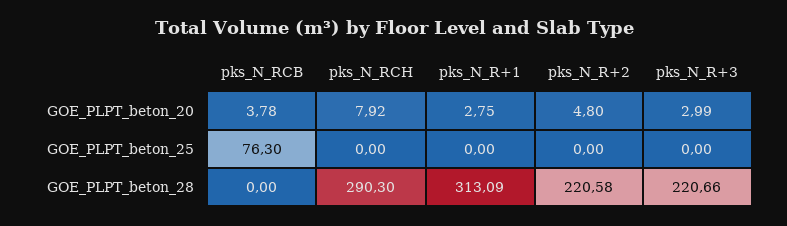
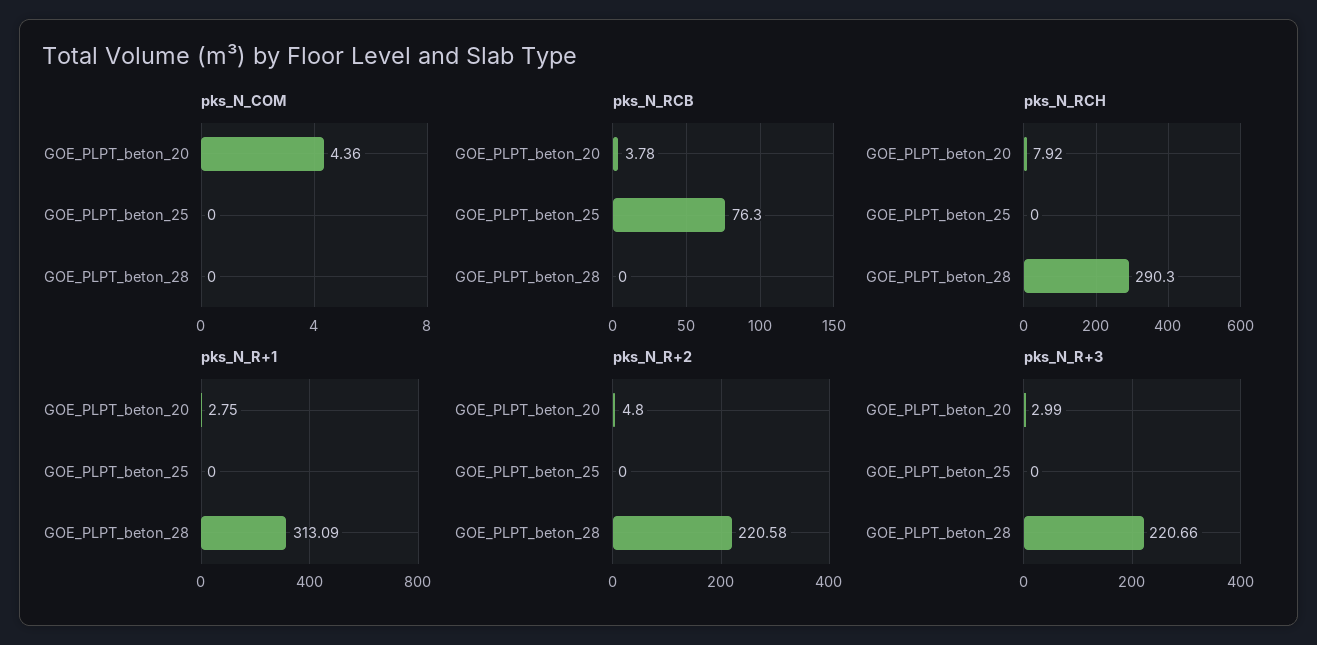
pks_N_COM, GOE_PLPT_beton_20: none -> 4.36
pks_N_COM, GOE_PLPT_beton_25: none -> 0
pks_N_COM, GOE_PLPT_beton_28: none -> 0

